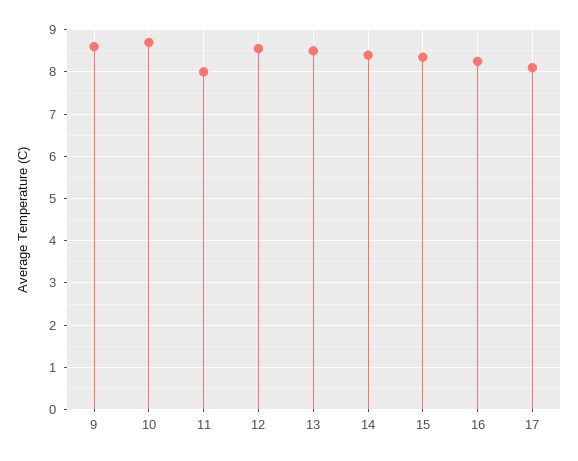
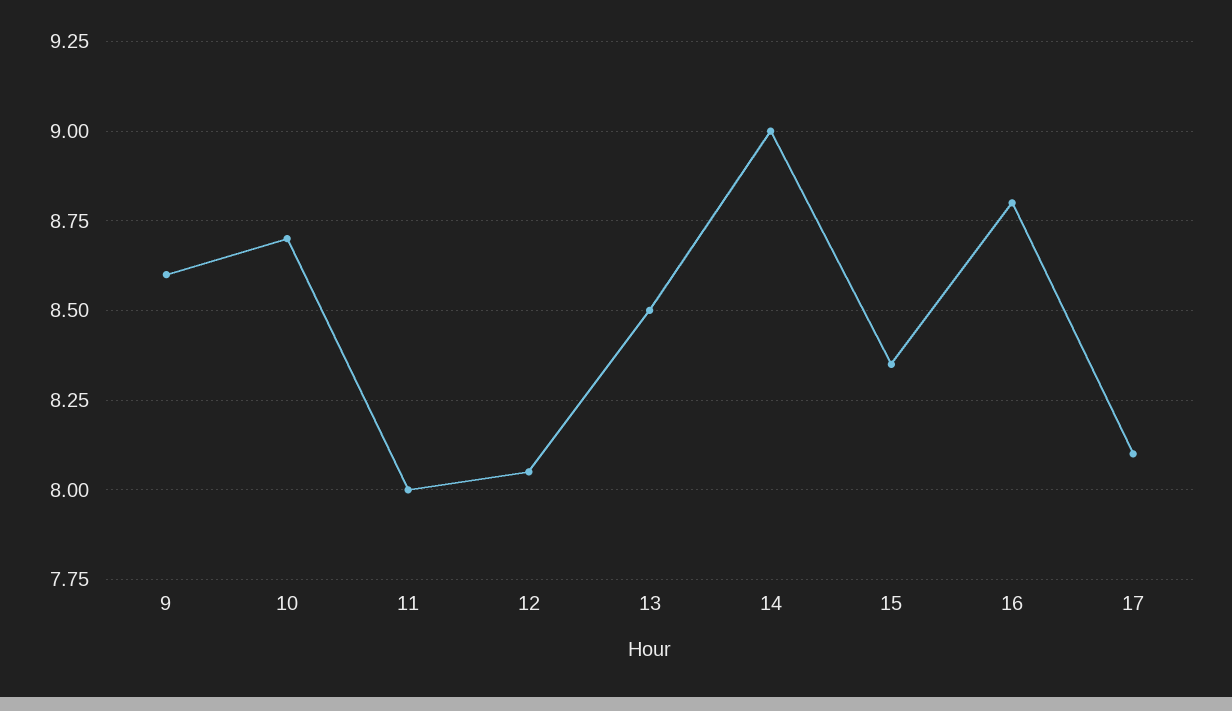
12: 8.6 -> 8.05
14: 8.4 -> 9
16: 8.2 -> 8.8

